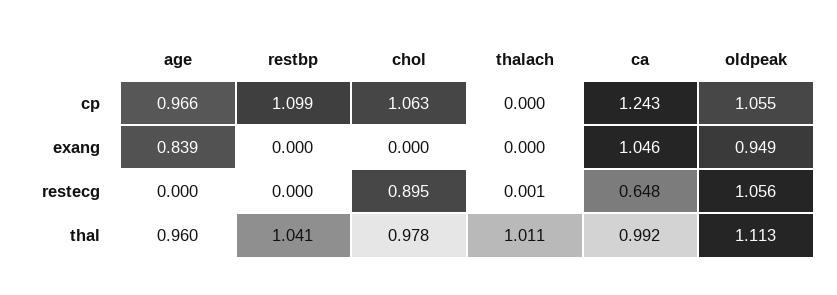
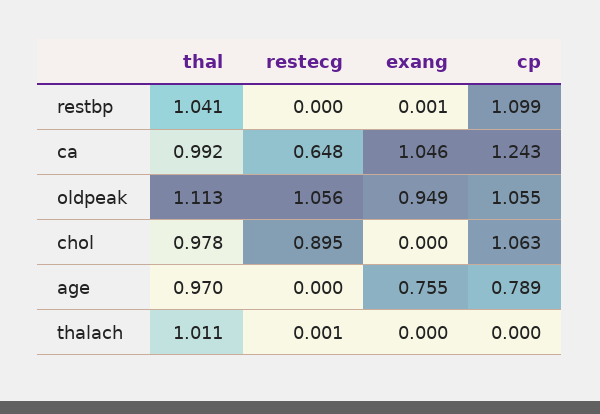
age, cp: 0.966 -> 0.789
age, exang: 0.839 -> 0.755
restbp, exang: 0 -> 0.001
age, thal: 0.96 -> 0.97

